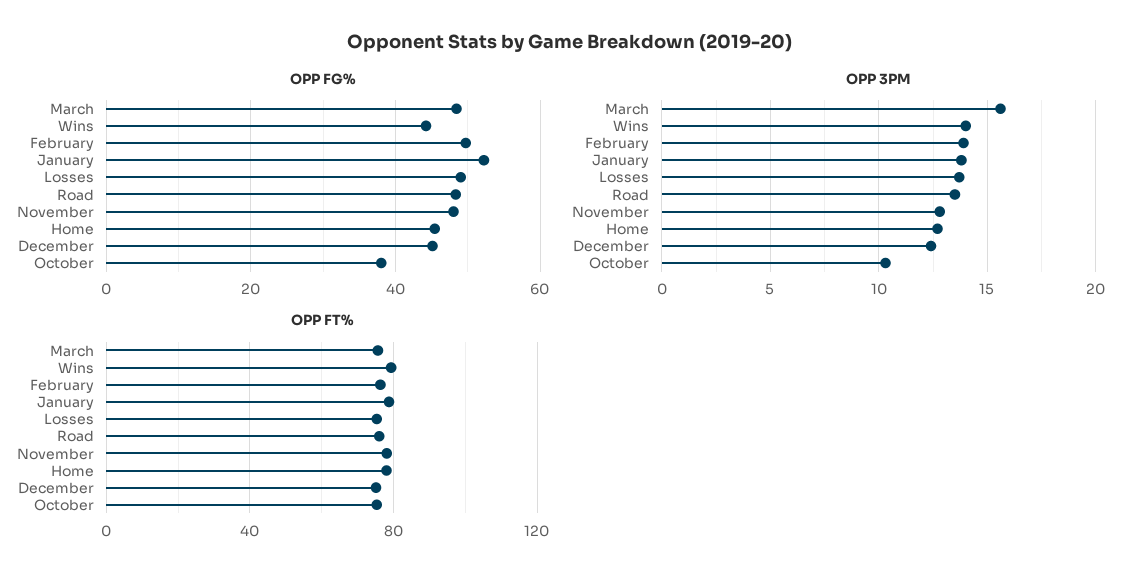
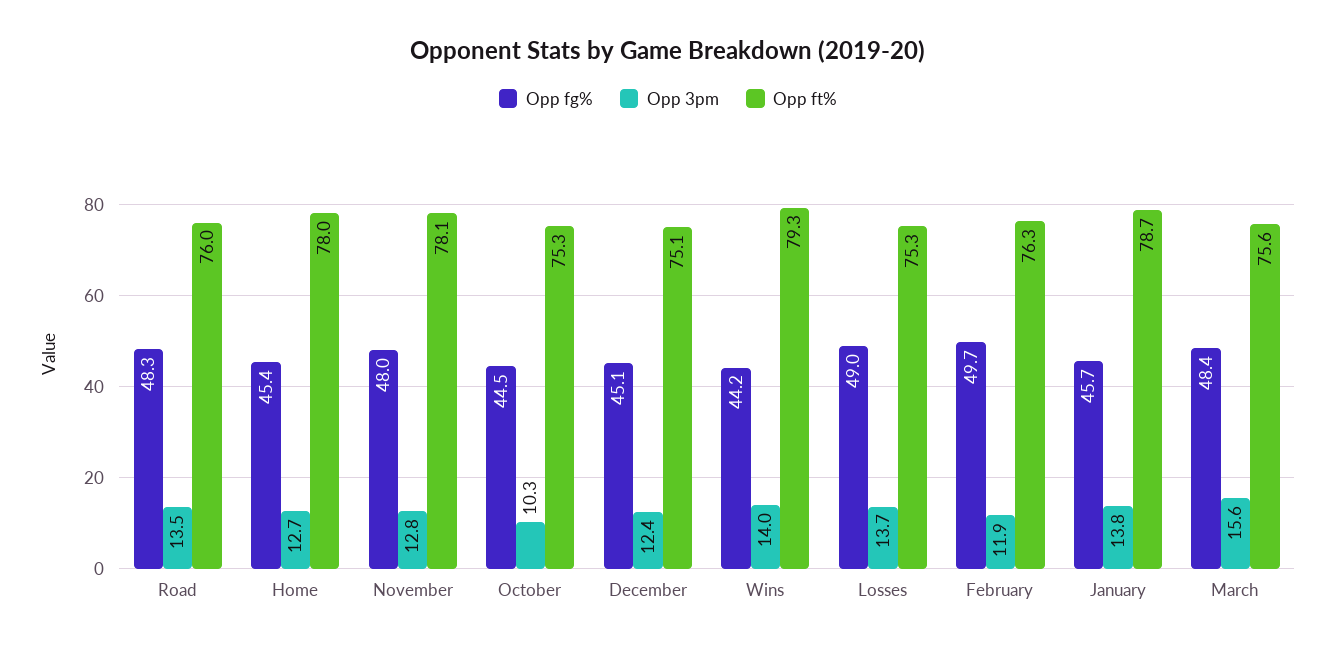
OPP FG%, January: 52 -> 45.7
OPP FG%, October: 38 -> 44.5
OPP 3PM, February: 14 -> 11.9

